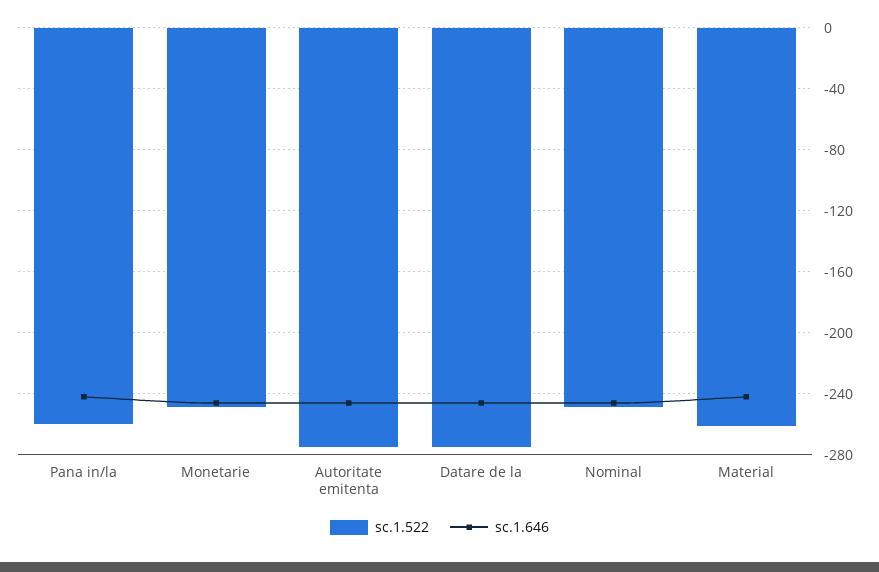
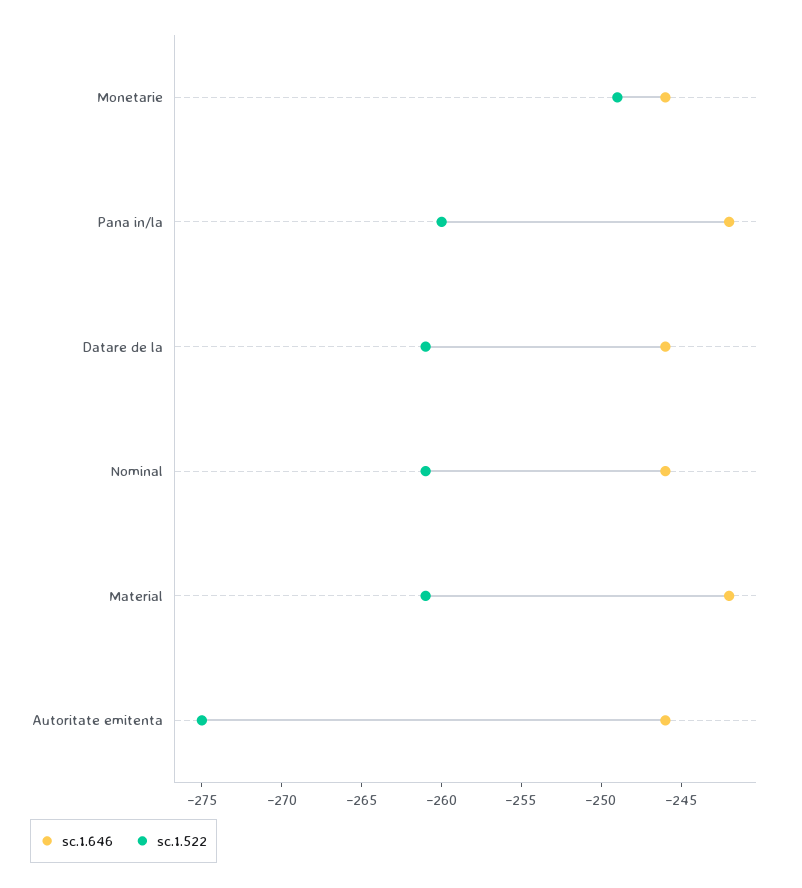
sc.1.522, Datare de la: -275 -> -261
sc.1.522, Nominal: -250 -> -261

